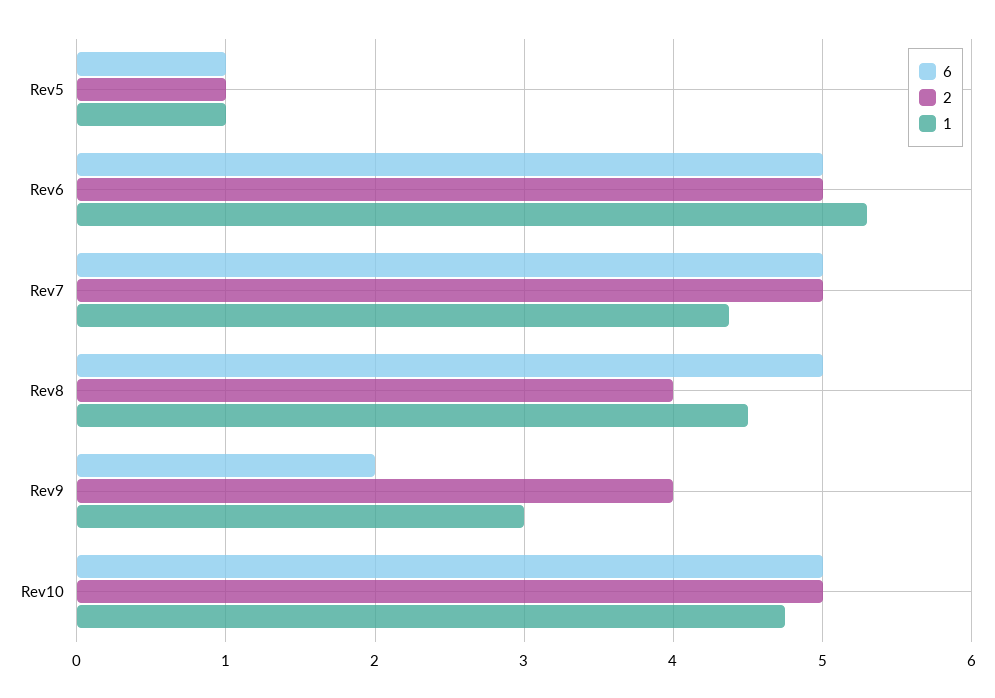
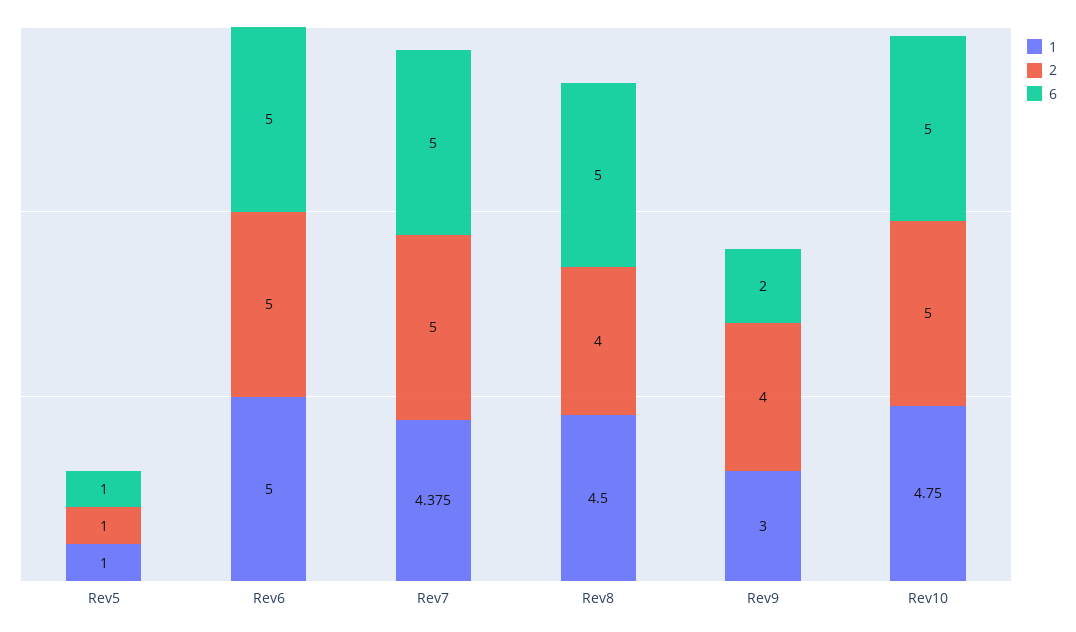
1, Rev6: 5.3 -> 5

